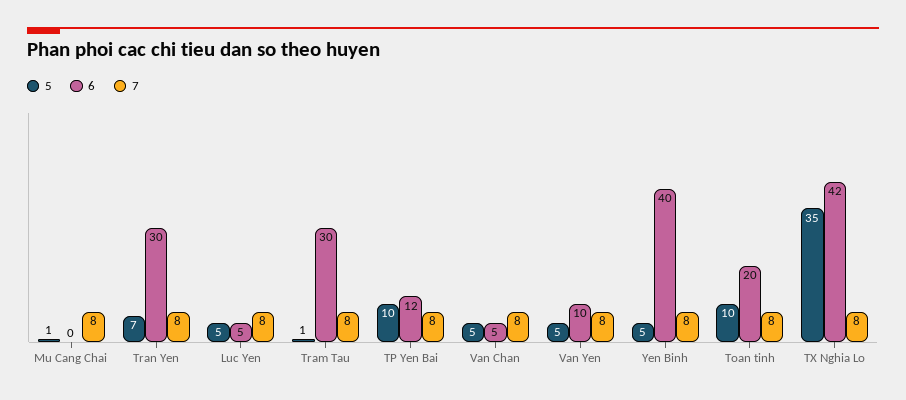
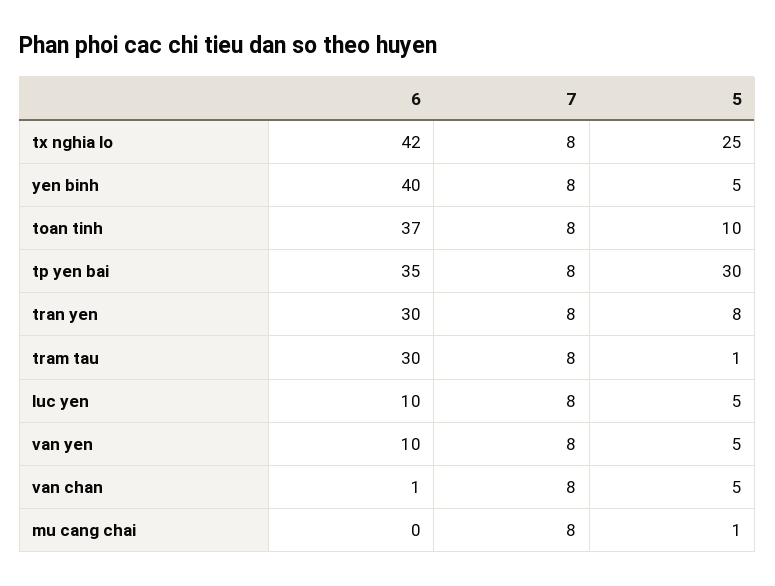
5, Tran Yen: 7 -> 8
6, Luc Yen: 5 -> 10
5, TP Yen Bai: 10 -> 30
6, TP Yen Bai: 12 -> 35
6, Van Chan: 5 -> 1
6, Toan tinh: 20 -> 37
5, TX Nghia Lo: 35 -> 25

